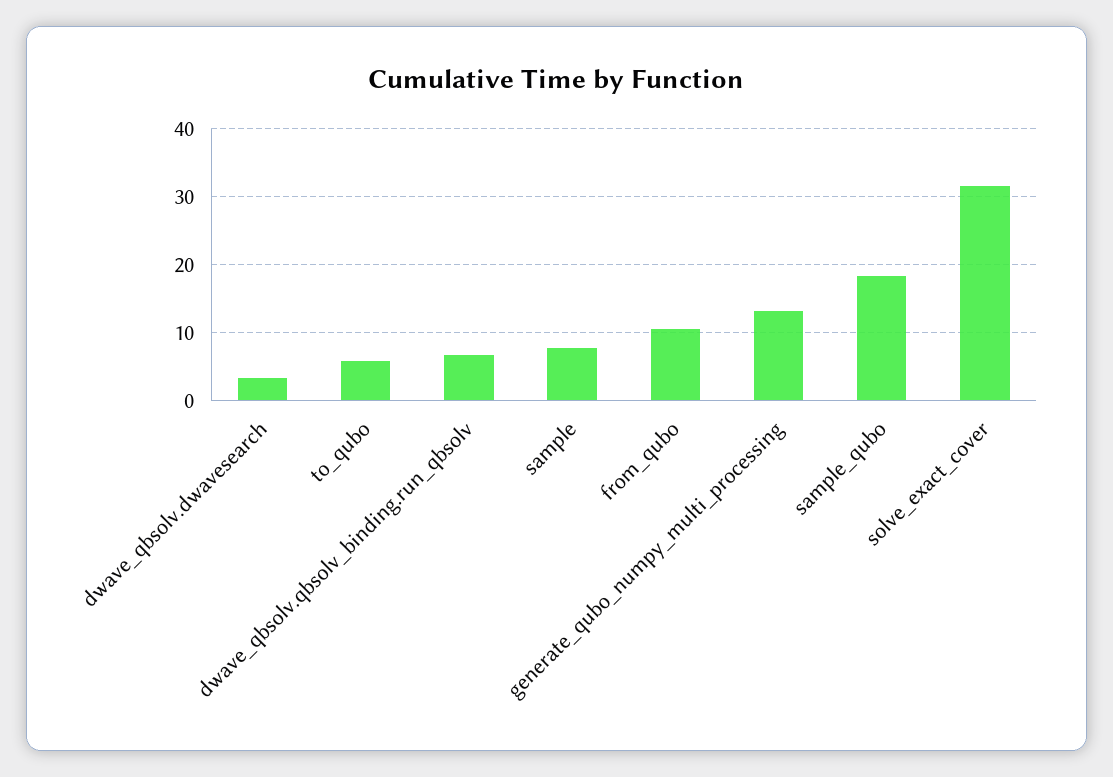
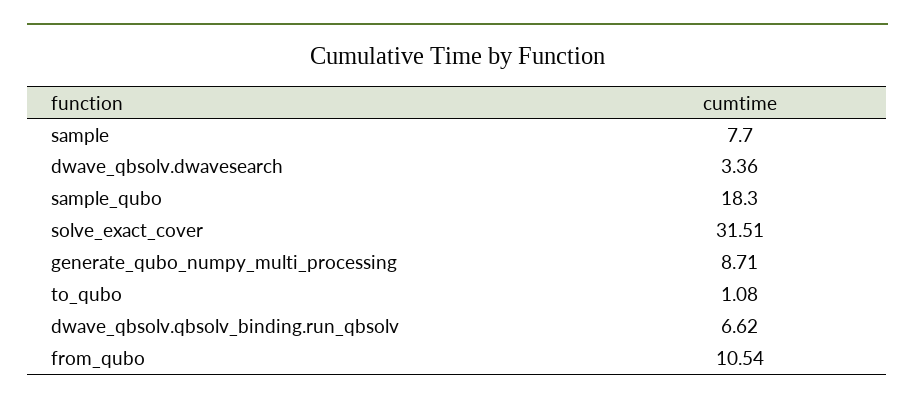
to_qubo: 6 -> 1.08
generate_qubo_numpy_multi_processing: 13 -> 8.71

